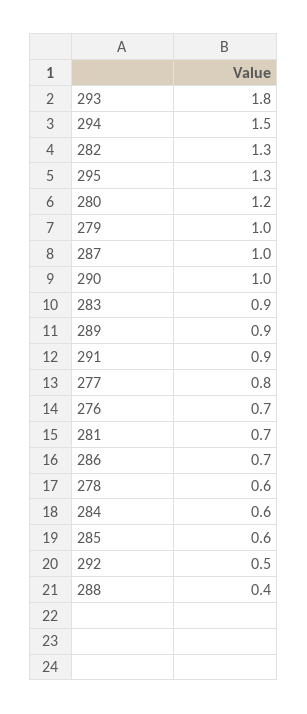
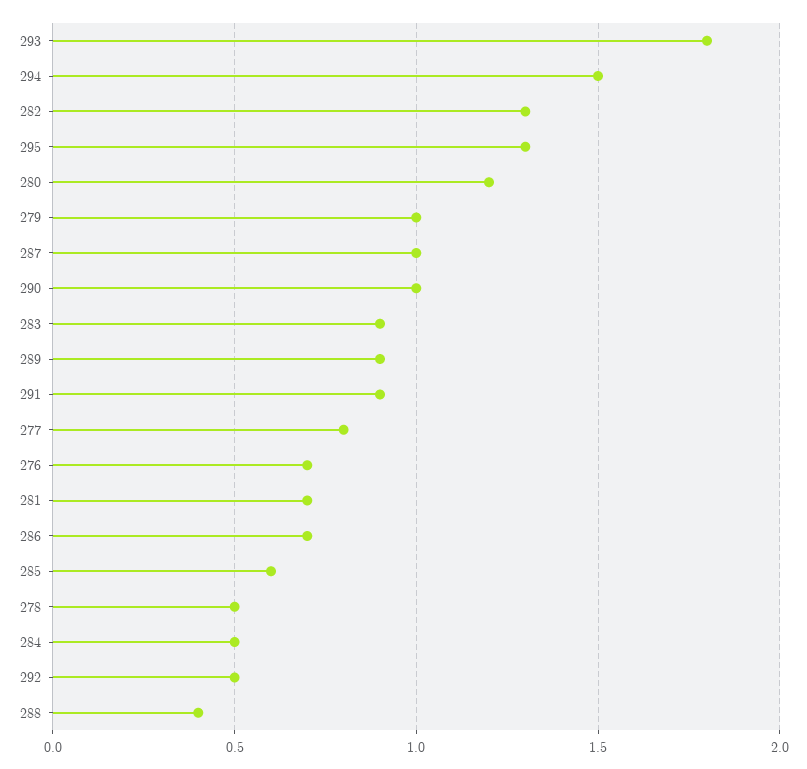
278: 0.6 -> 0.5
284: 0.6 -> 0.5

